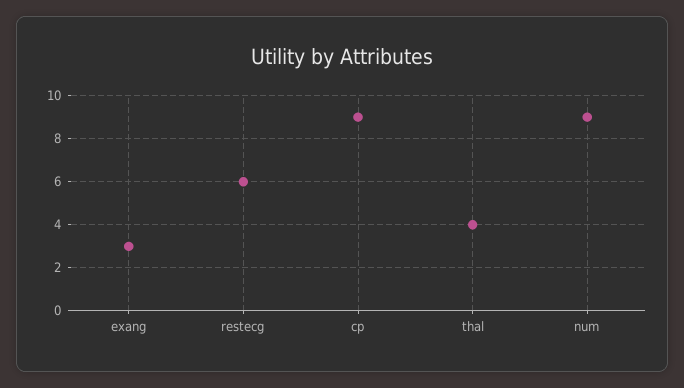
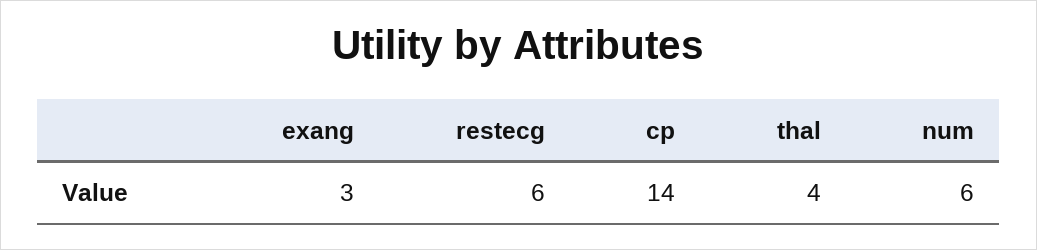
cp: 9 -> 14
num: 9 -> 6

